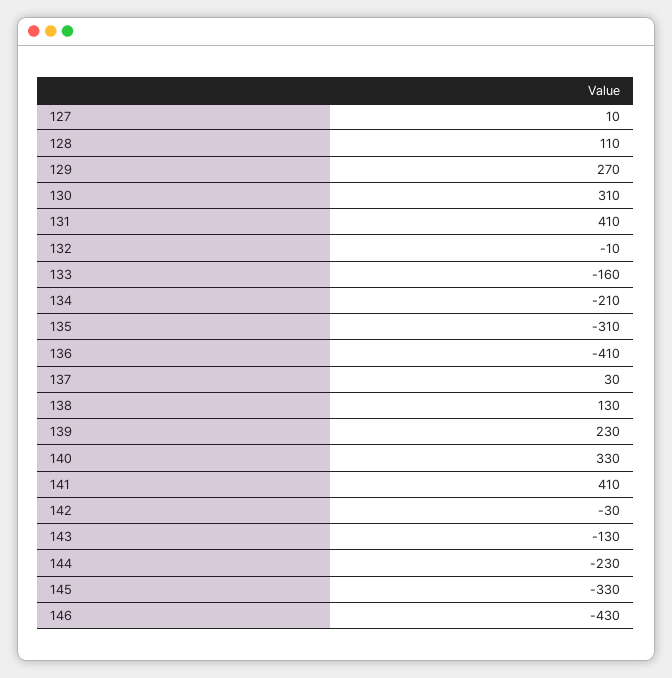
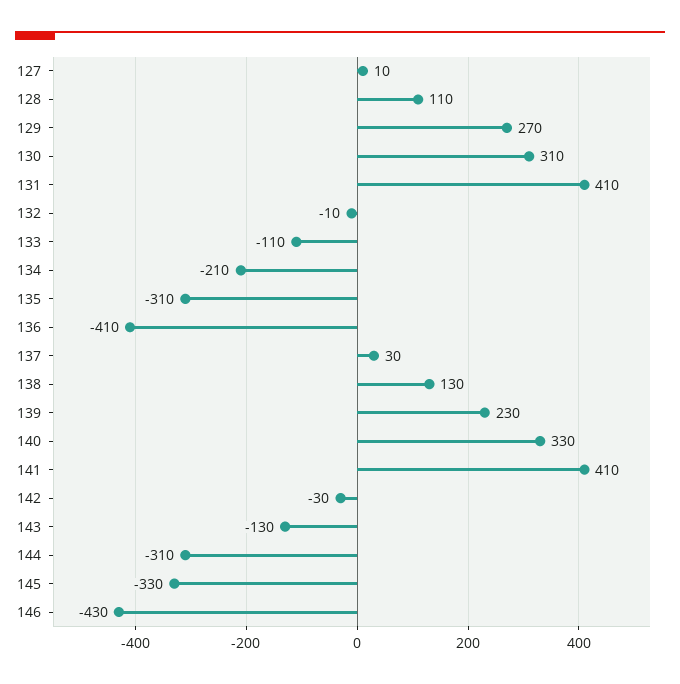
133: -160 -> -110
144: -230 -> -310

